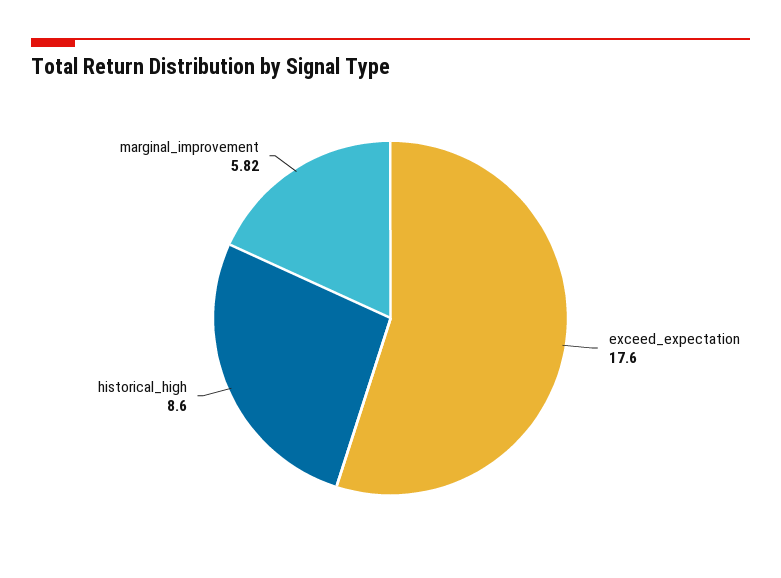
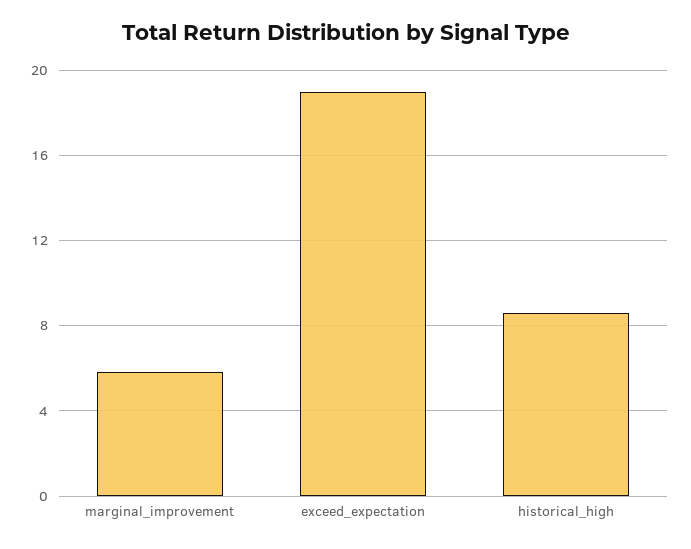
exceed_expectation: 17.6 -> 19

